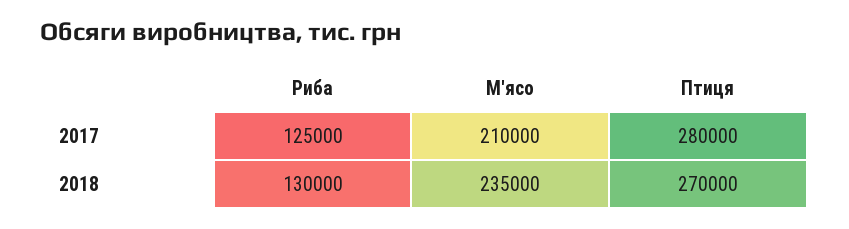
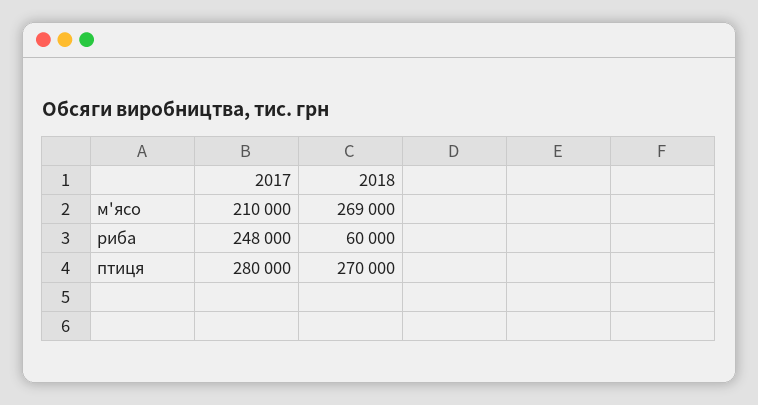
Риба, 2017: 125000 -> 248000
Риба, 2018: 130000 -> 60000
М'ясо, 2018: 235000 -> 269000

